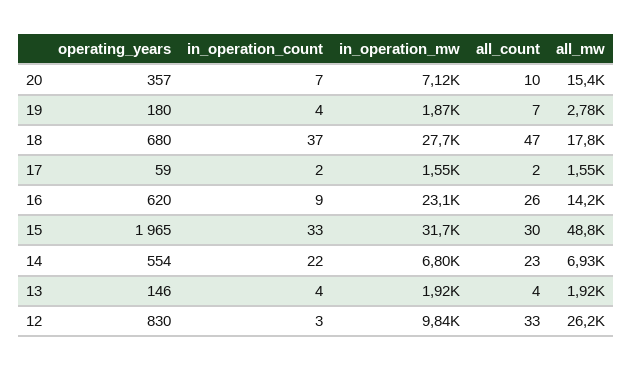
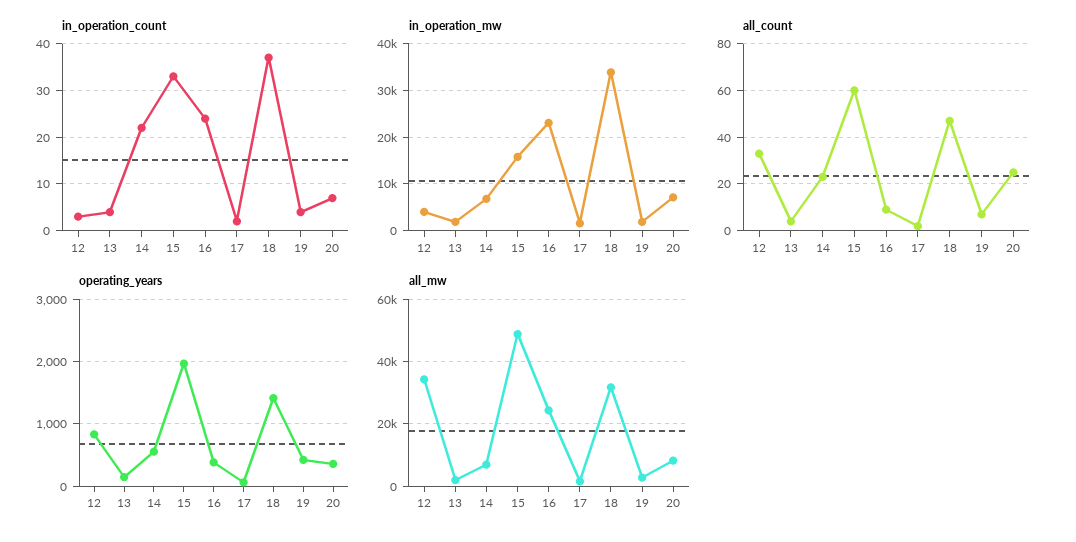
all_count, 20: 10 -> 25
all_mw, 20: 15400 -> 8000
operating_years, 19: 180 -> 400
operating_years, 18: 680 -> 1400
in_operation_mw, 18: 27700 -> 34000
all_mw, 18: 17800 -> 32000
operating_years, 16: 620 -> 400
in_operation_count, 16: 9 -> 25
all_count, 16: 26 -> 10
all_mw, 16: 14200 -> 24000
in_operation_mw, 15: 31700 -> 16000
all_count, 15: 30 -> 60
in_operation_mw, 12: 9840 -> 4000
all_mw, 12: 26200 -> 34000

